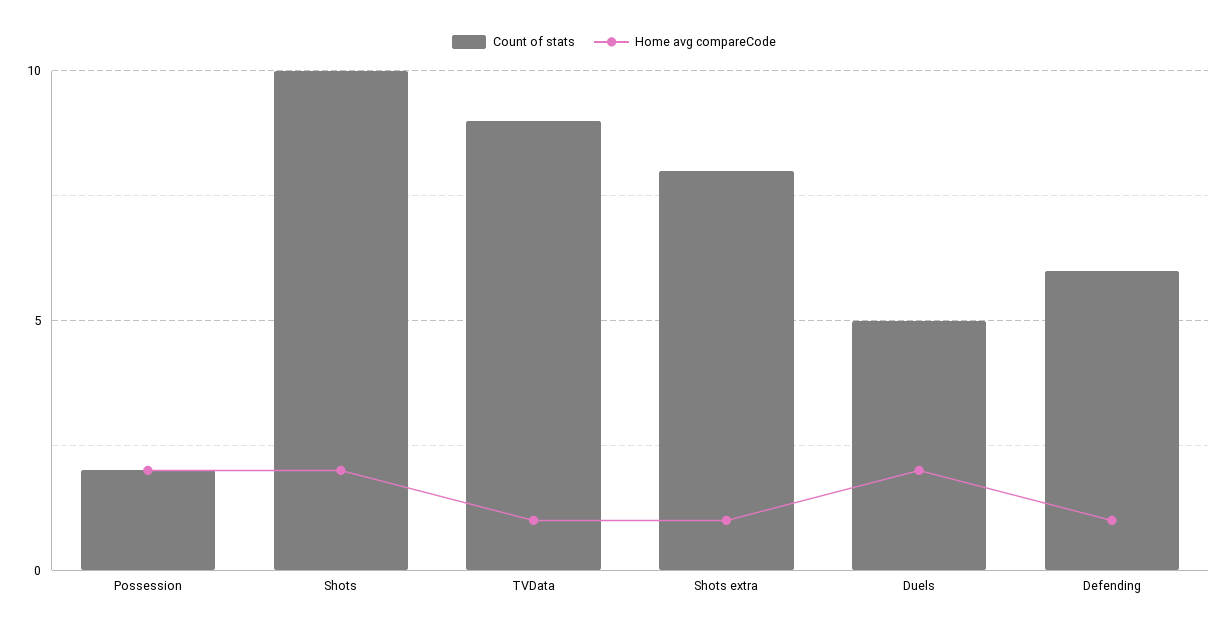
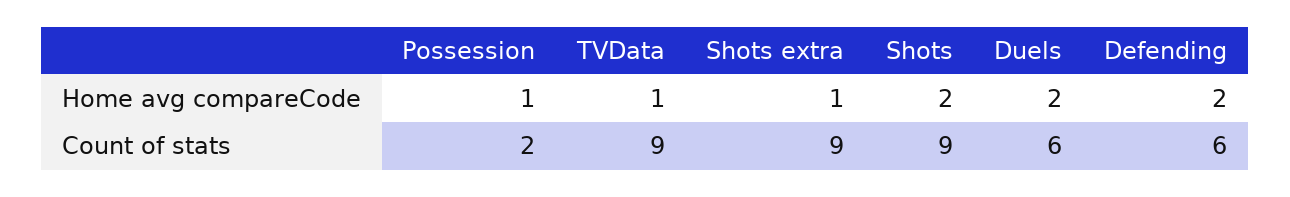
Home avg compareCode, Possession: 2 -> 1
Count of stats, Shots: 10 -> 9
Count of stats, Shots extra: 8 -> 9
Count of stats, Duels: 5 -> 6
Home avg compareCode, Defending: 1 -> 2

